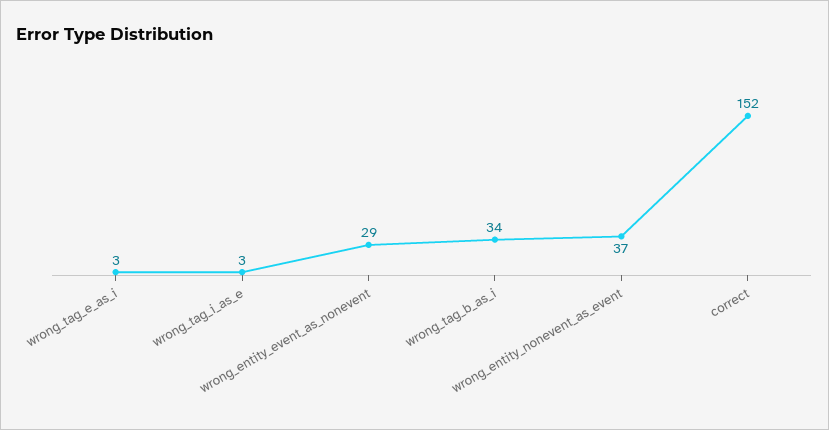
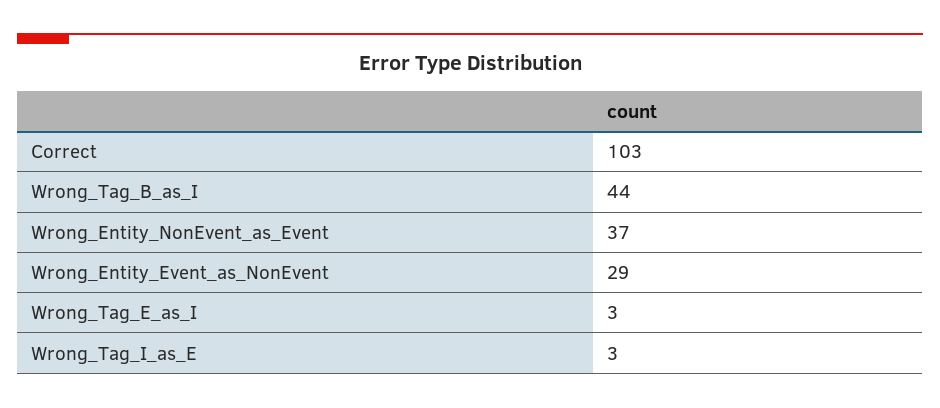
wrong_tag_b_as_i: 34 -> 44
correct: 152 -> 103

